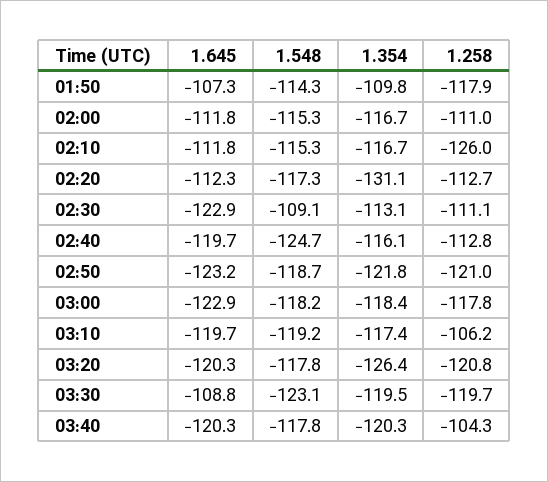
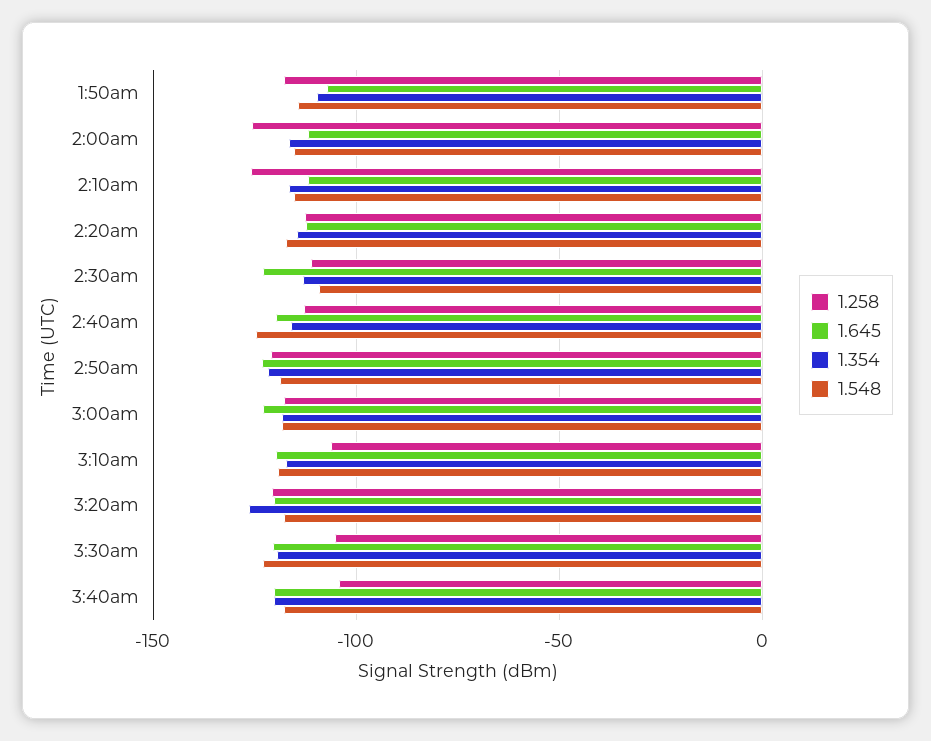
1.258, 02:00: -111 -> -125
1.354, 02:20: -131.1 -> -115
1.645, 03:30: -108.8 -> -120
1.258, 03:30: -119.7 -> -105

